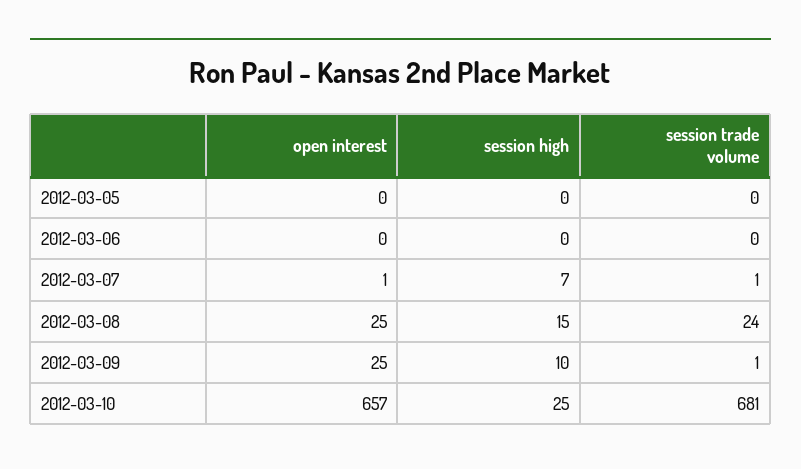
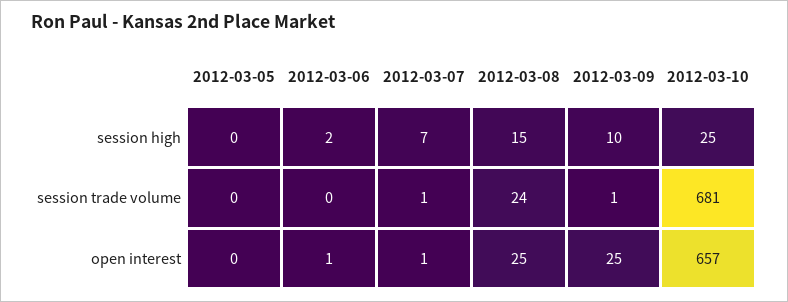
open interest, 2012-03-06: 0 -> 1
session high, 2012-03-06: 0 -> 2

